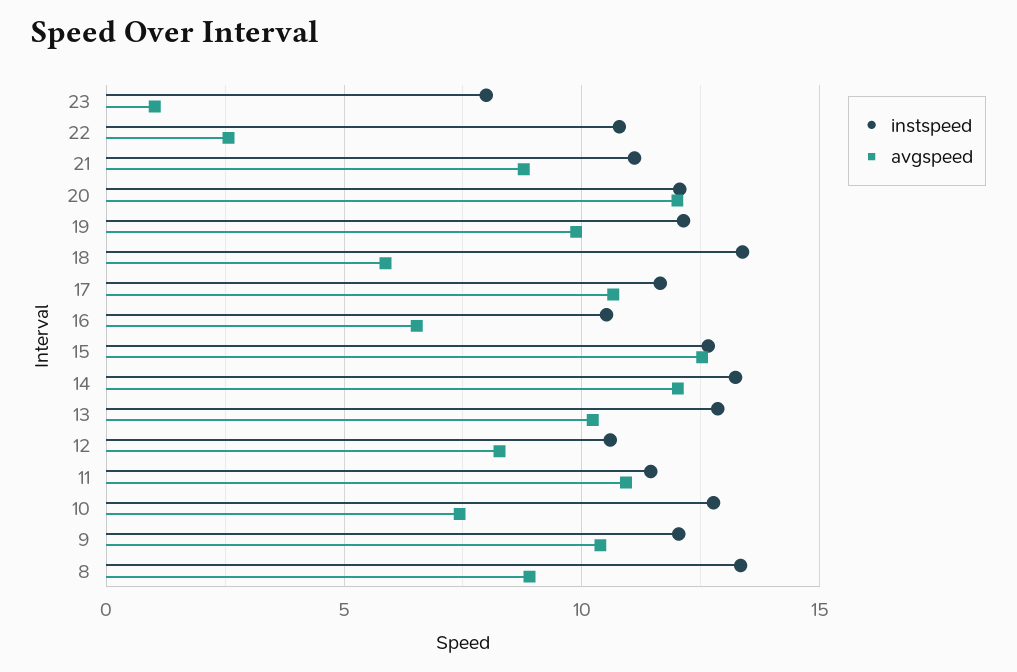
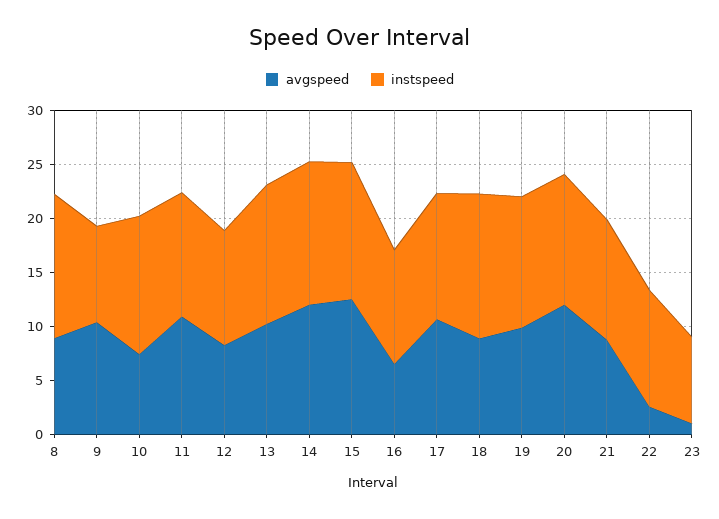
avgspeed, 18: 6 -> 9
instspeed, 9: 12 -> 9

